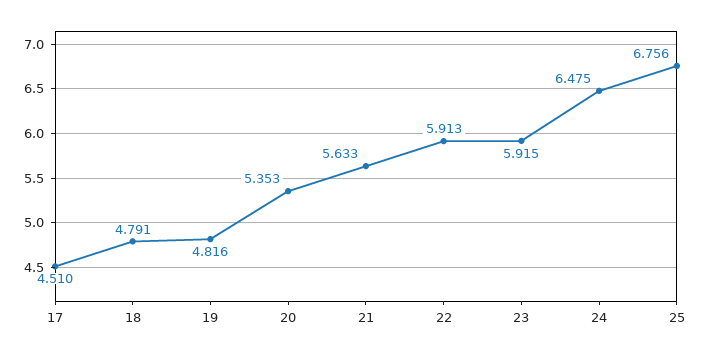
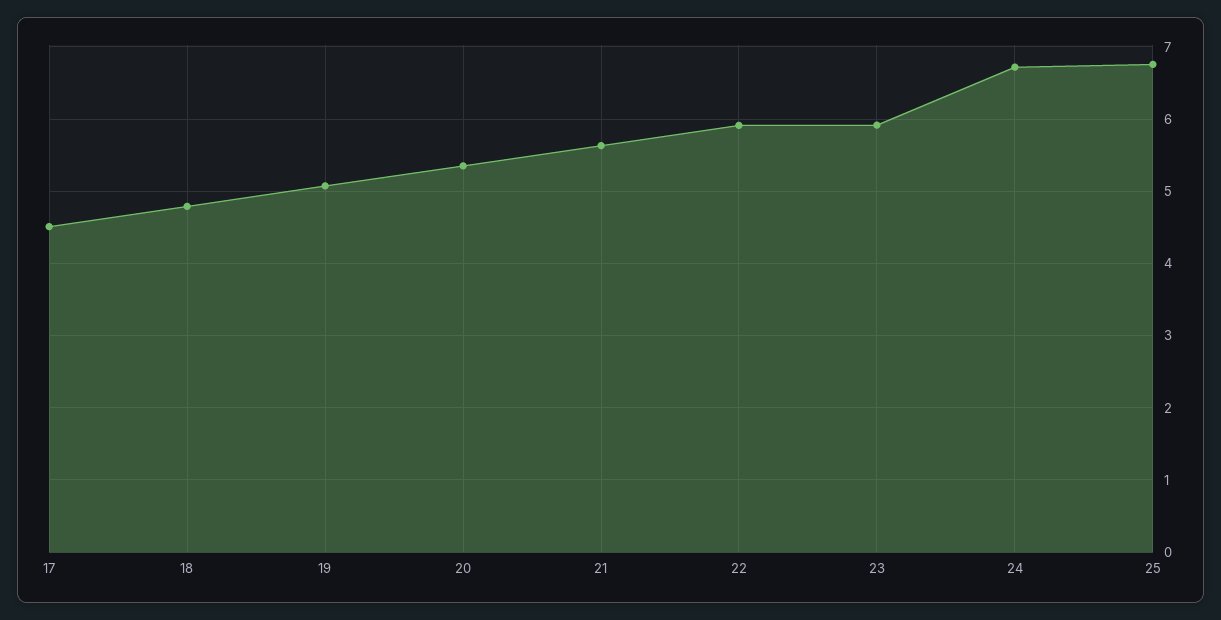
19: 4.816 -> 5.1
24: 6.475 -> 6.7

